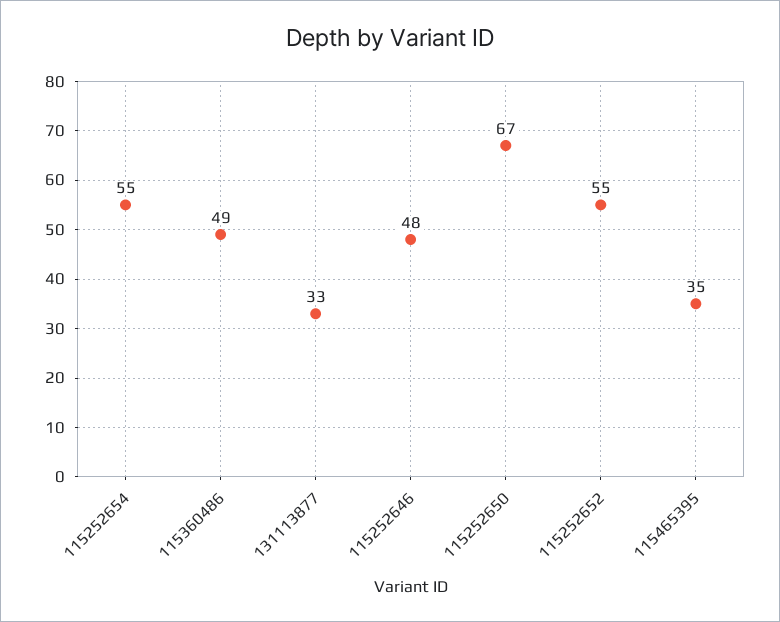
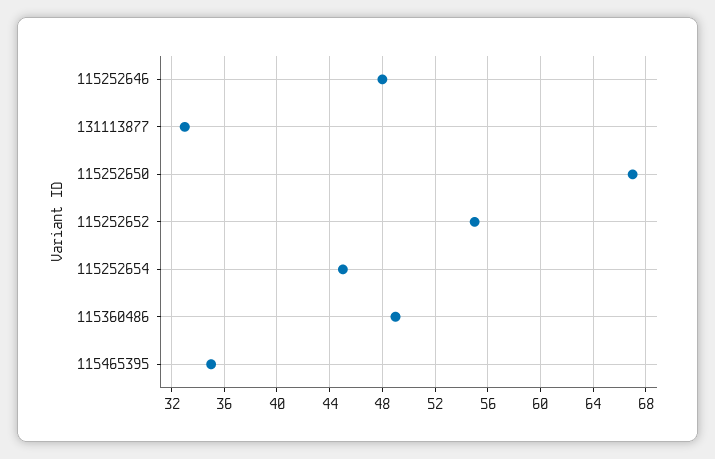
115252654: 55 -> 45

